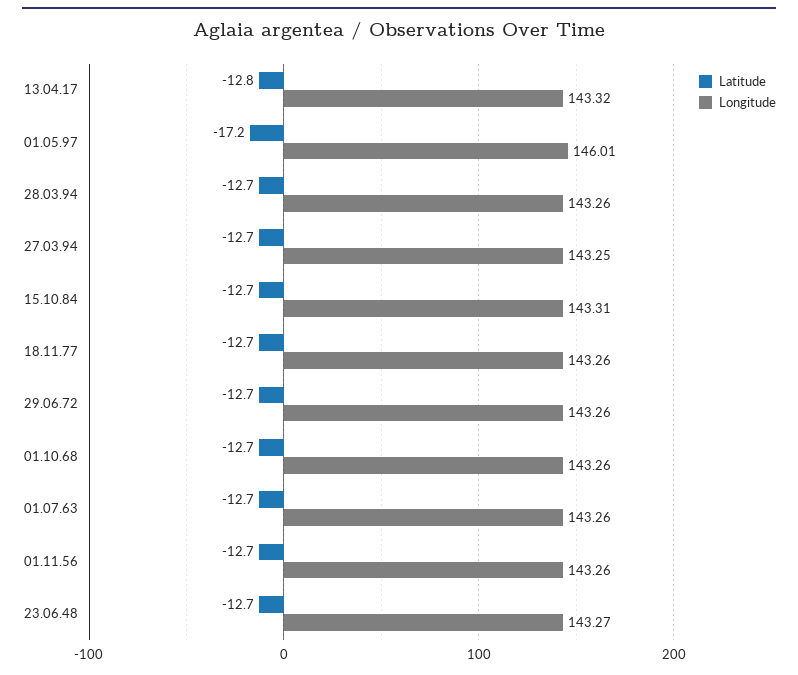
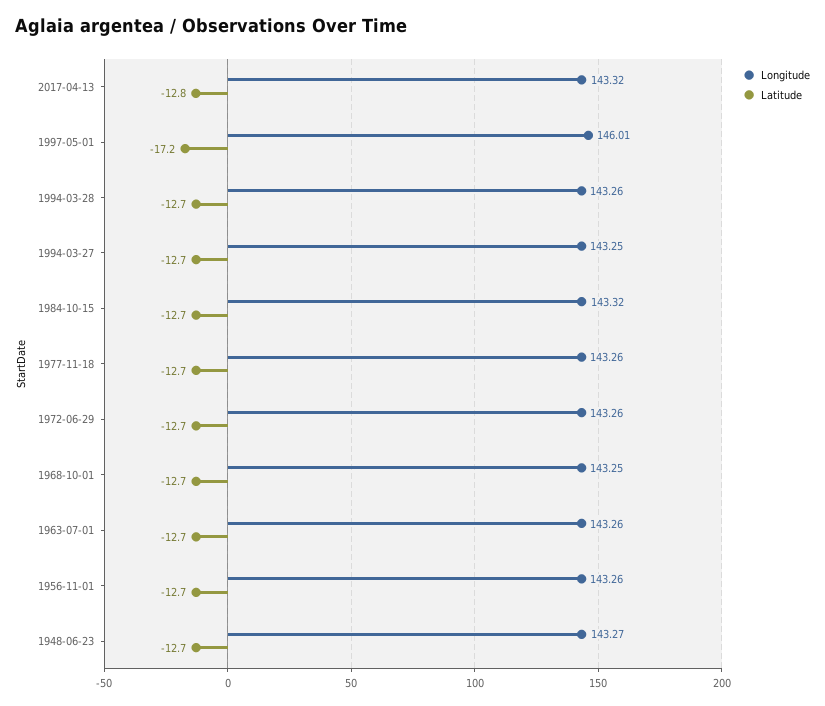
Longitude, 15.10.84: 143.31 -> 143.32
Longitude, 01.10.68: 143.26 -> 143.25

